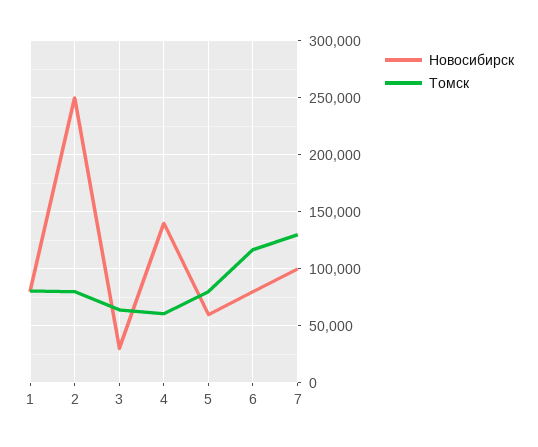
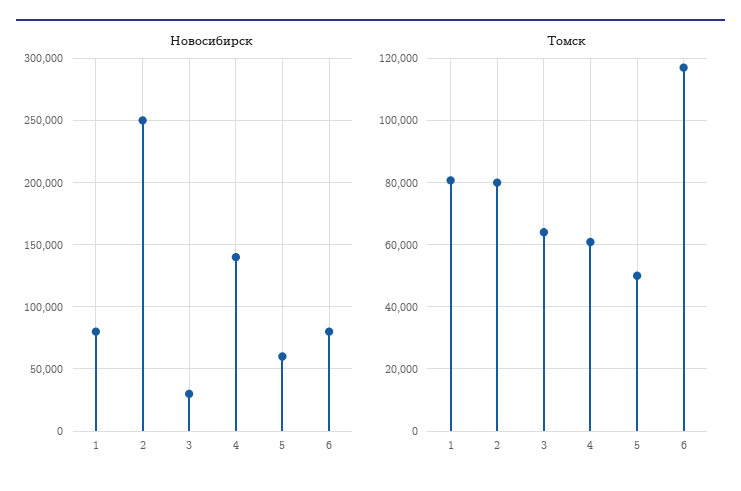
Томск, 5: 80000 -> 50000
Новосибирск, 7: 100000 -> none
Томск, 7: 130000 -> none

